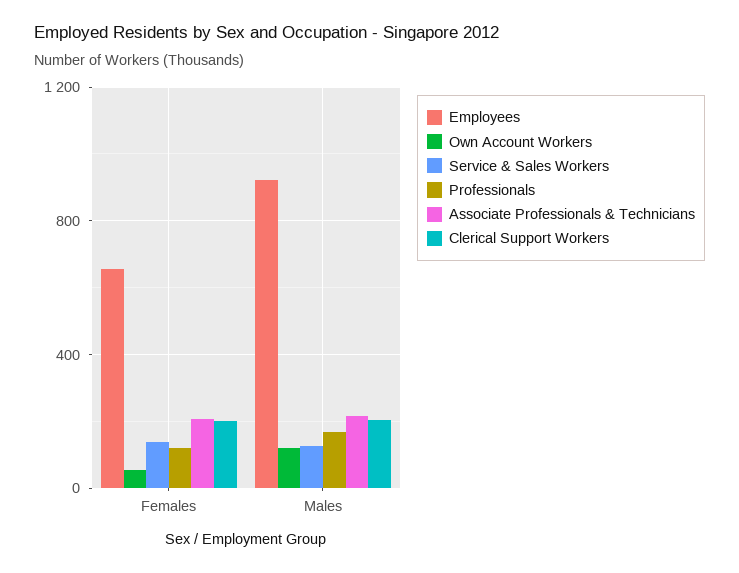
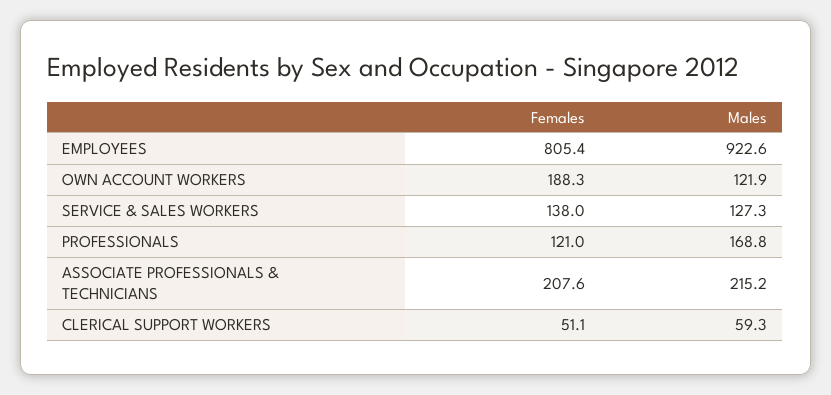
Employees, Females: 650 -> 805.4
Own Account Workers, Females: 50 -> 188.3
Clerical Support Workers, Females: 200 -> 51.1
Clerical Support Workers, Males: 200 -> 59.3

